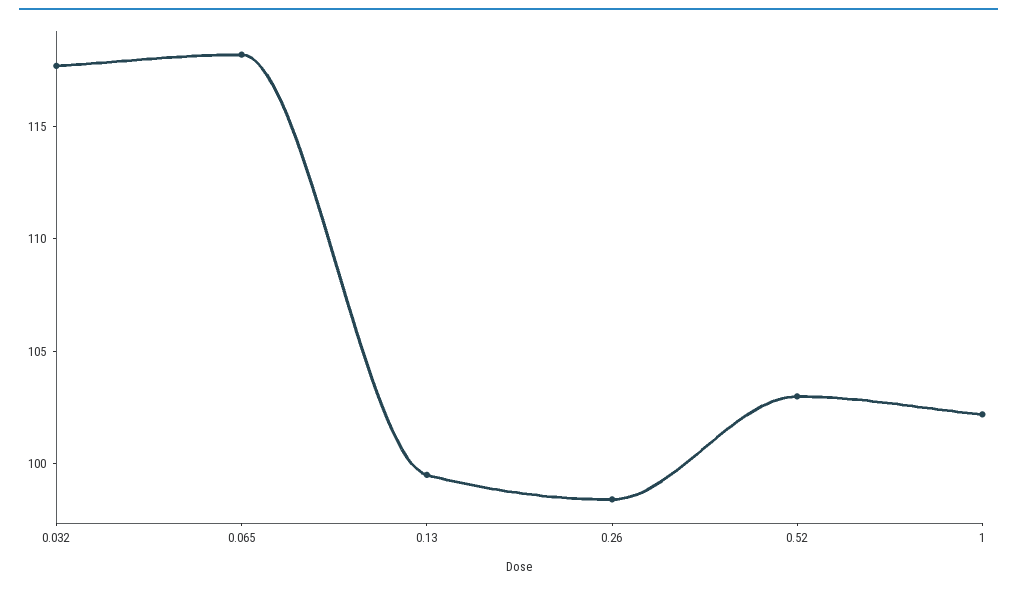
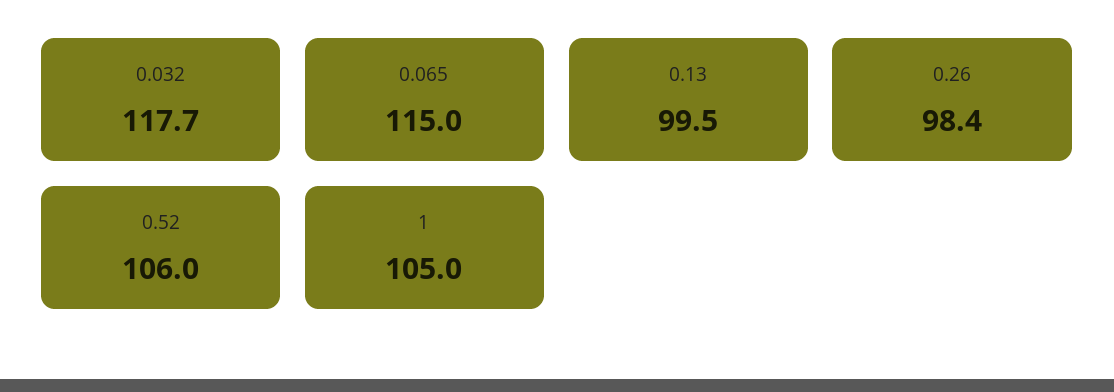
0.065: 118 -> 115
0.52: 103 -> 106
1: 102 -> 105

